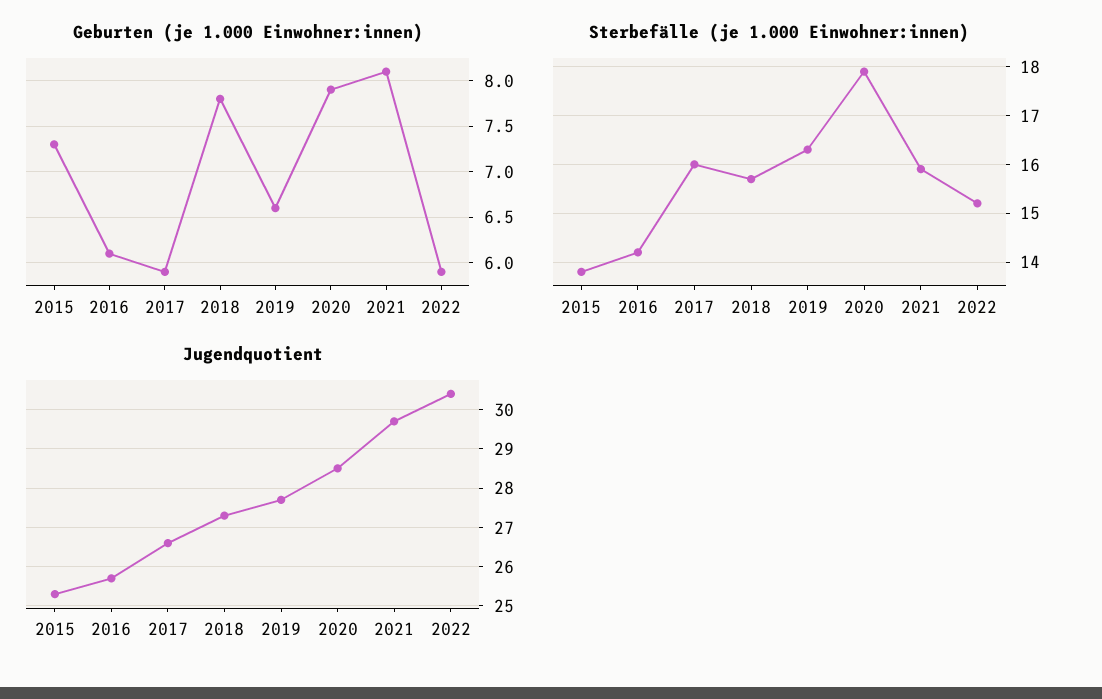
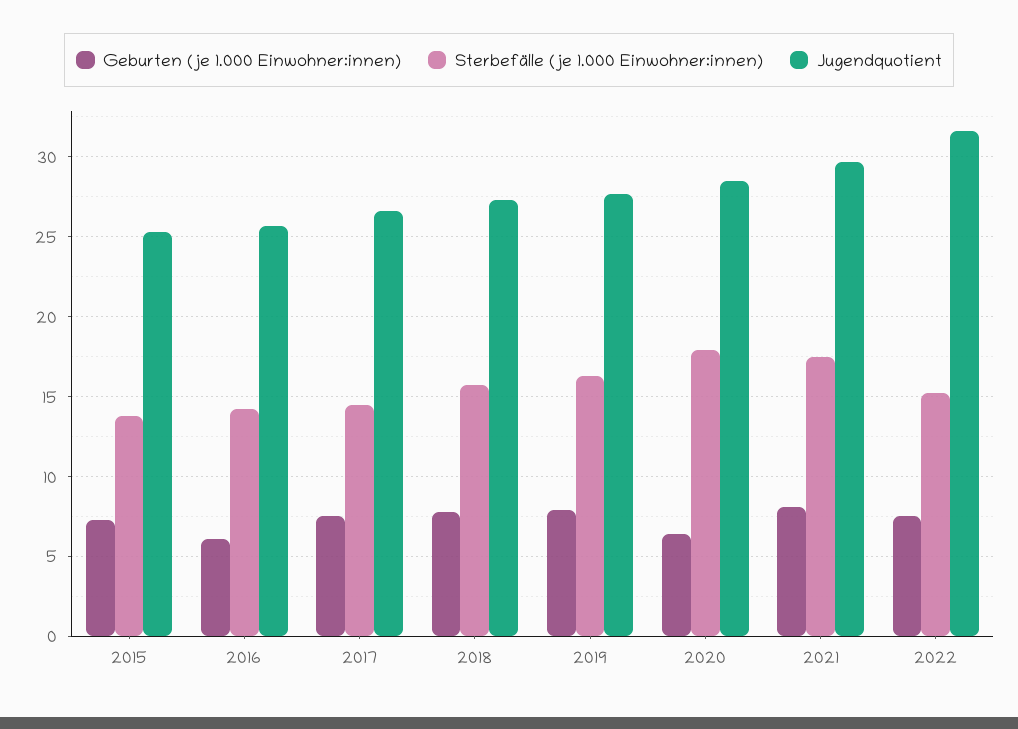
Geburten (je 1.000 Einwohner:innen), 2017: 5.9 -> 7.5
Geburten (je 1.000 Einwohner:innen), 2019: 6.6 -> 8
Geburten (je 1.000 Einwohner:innen), 2020: 7.9 -> 6.5
Geburten (je 1.000 Einwohner:innen), 2022: 5.9 -> 7.5
Sterbefälle (je 1.000 Einwohner:innen), 2017: 16 -> 14.5
Sterbefälle (je 1.000 Einwohner:innen), 2021: 16 -> 17.5
Jugendquotient, 2022: 30.5 -> 31.5

